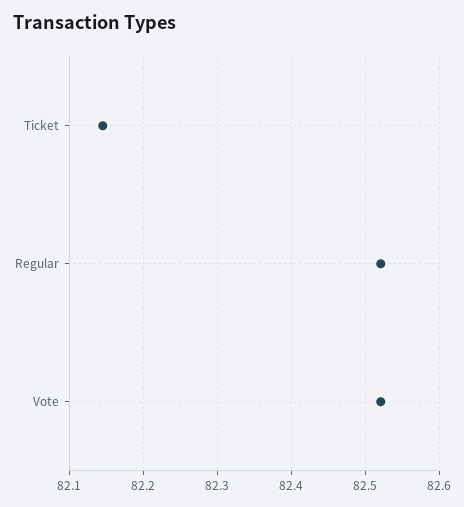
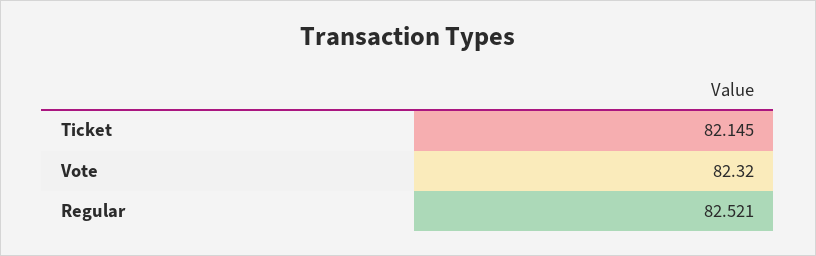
Vote: 82.52 -> 82.32

